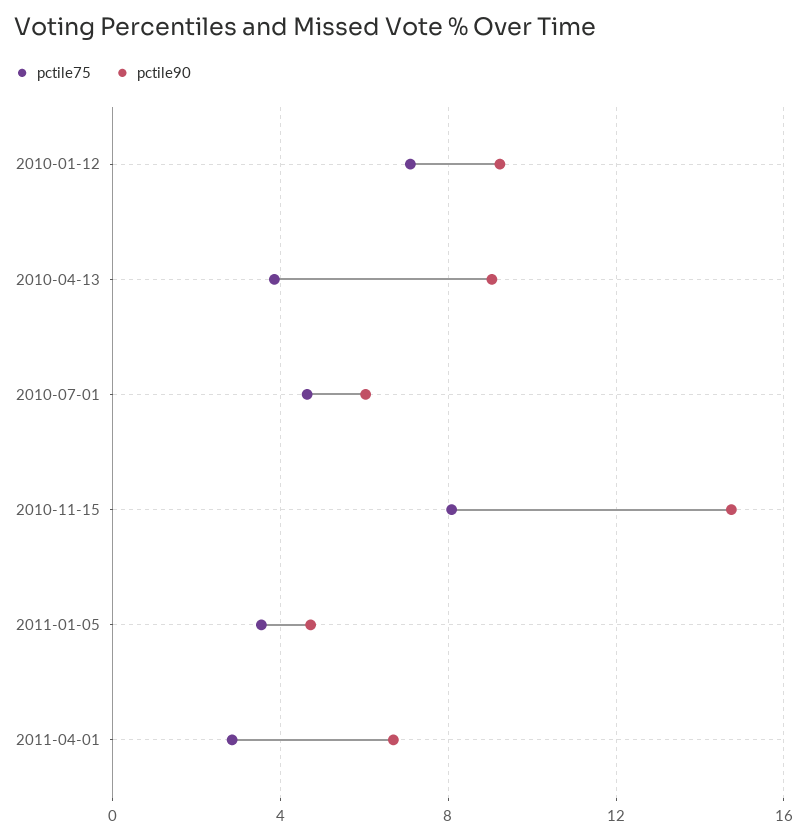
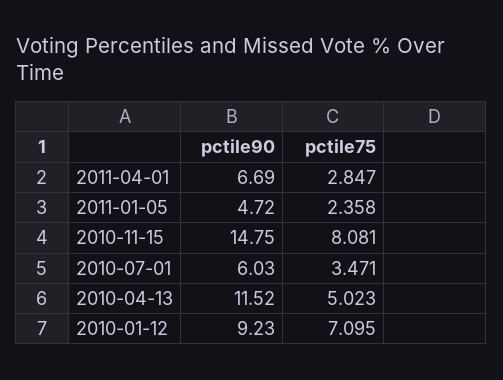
pctile75, 2010-04-13: 4 -> 5.023
pctile90, 2010-04-13: 9 -> 11.52
pctile75, 2010-07-01: 4.5 -> 3.471
pctile75, 2011-01-05: 3.5 -> 2.358

